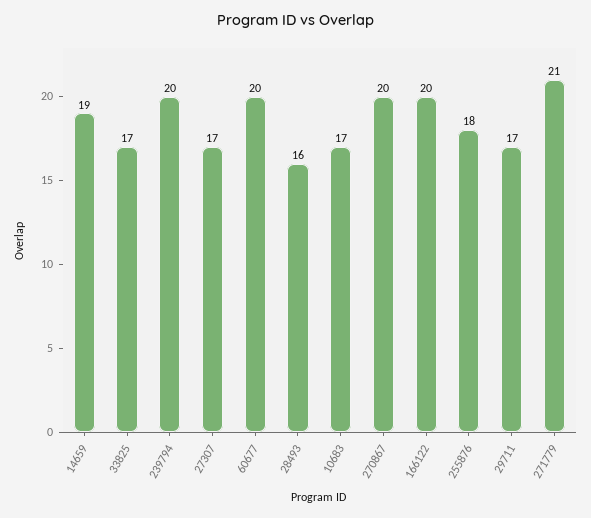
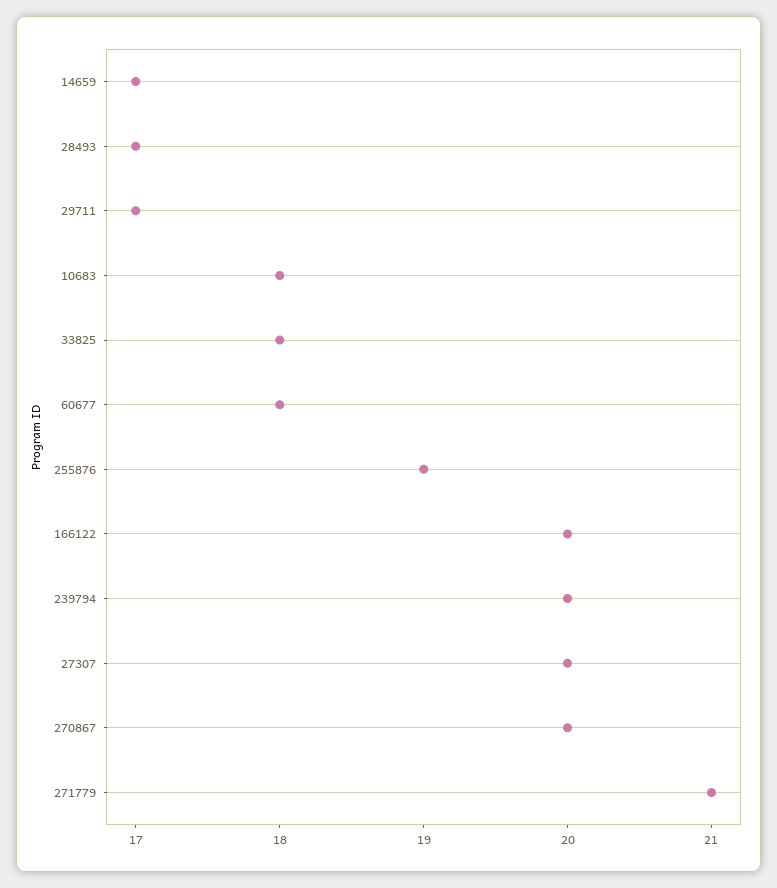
14659: 19 -> 17
33825: 17 -> 18
27307: 17 -> 20
60677: 20 -> 18
28493: 16 -> 17
10683: 17 -> 18
255876: 18 -> 19

